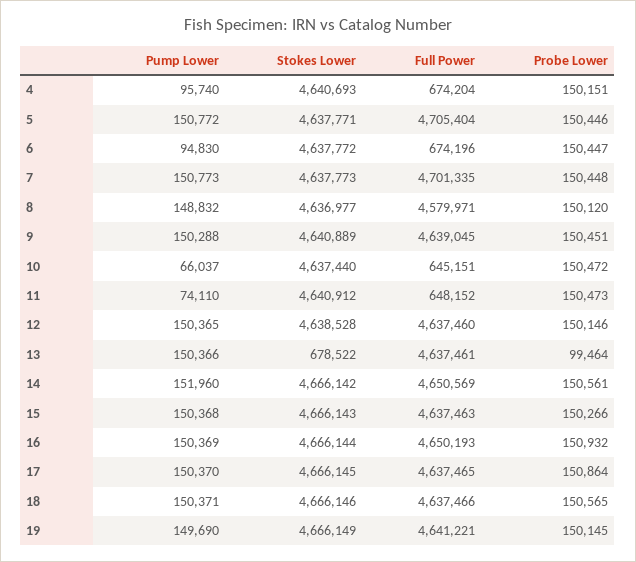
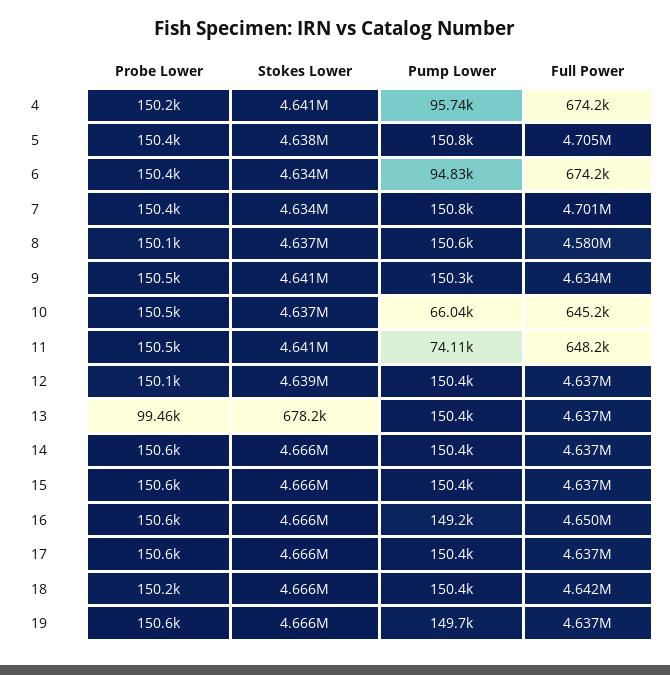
Stokes Lower, 6: 4637772 -> 4634000
Stokes Lower, 7: 4637773 -> 4634000
Pump Lower, 8: 148832 -> 150600
Full Power, 9: 4639045 -> 4634000
Stokes Lower, 13: 678522 -> 678200
Pump Lower, 14: 151960 -> 150400
Full Power, 14: 4650569 -> 4637000
Probe Lower, 15: 150266 -> 150600
Pump Lower, 16: 150369 -> 149200
Probe Lower, 16: 150932 -> 150600
Probe Lower, 17: 150864 -> 150600
Full Power, 18: 4637466 -> 4642000
Probe Lower, 18: 150565 -> 150200
Full Power, 19: 4641221 -> 4637000
Probe Lower, 19: 150145 -> 150600

